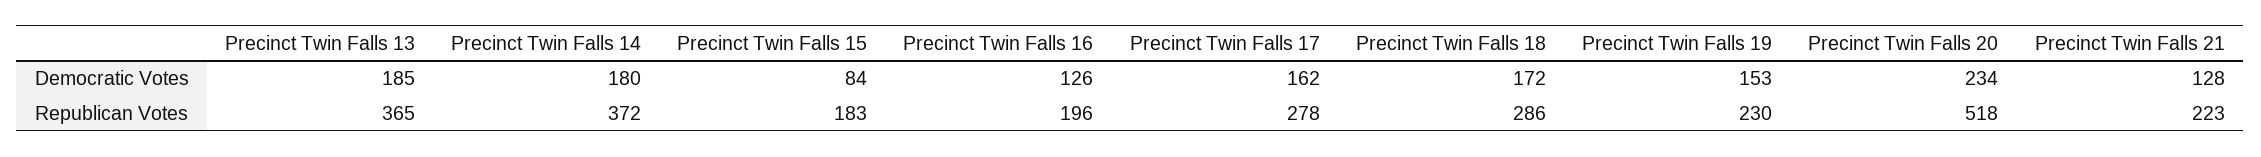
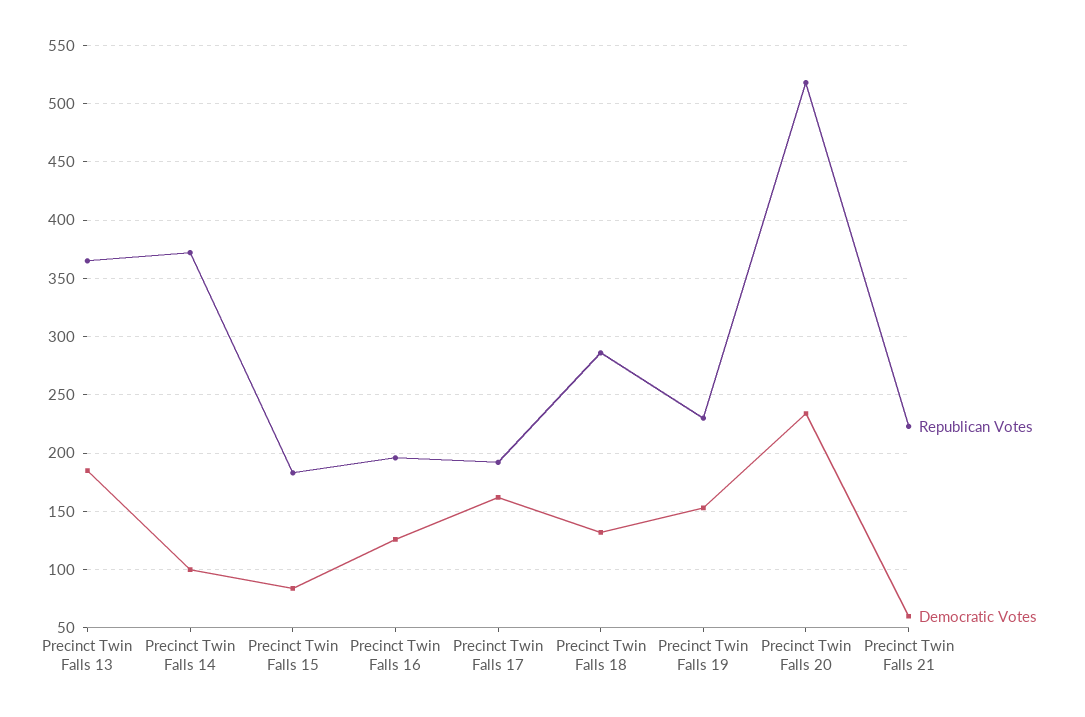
Democratic Votes, Precinct Twin Falls 14: 180 -> 100
Democratic Votes, Precinct Twin Falls 18: 172 -> 130
Democratic Votes, Precinct Twin Falls 21: 128 -> 60
Republican Votes, Precinct Twin Falls 17: 278 -> 190

